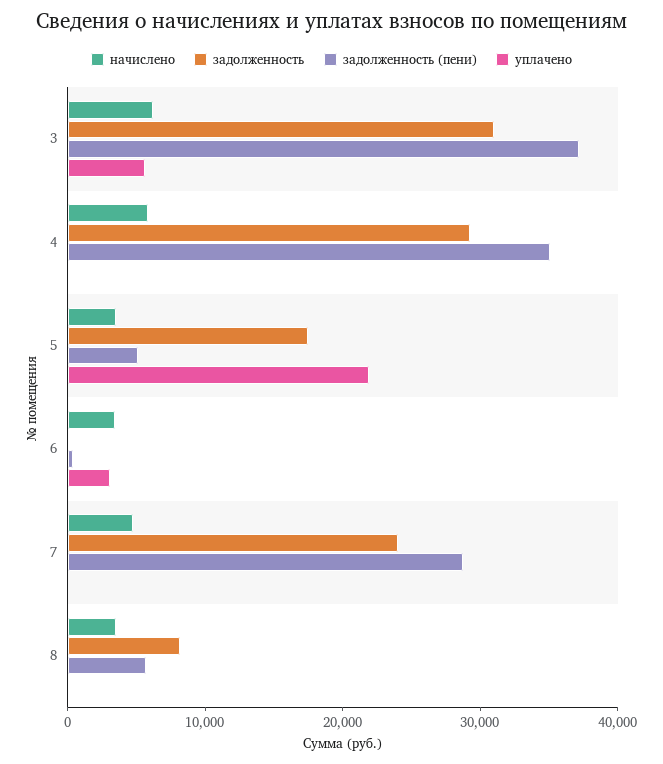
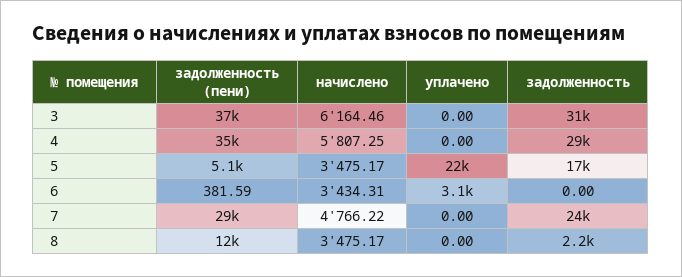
уплачено, 3: 6000 -> 0
задолженность, 8: 8000 -> 2200
задолженность (пени), 8: 6000 -> 12000

